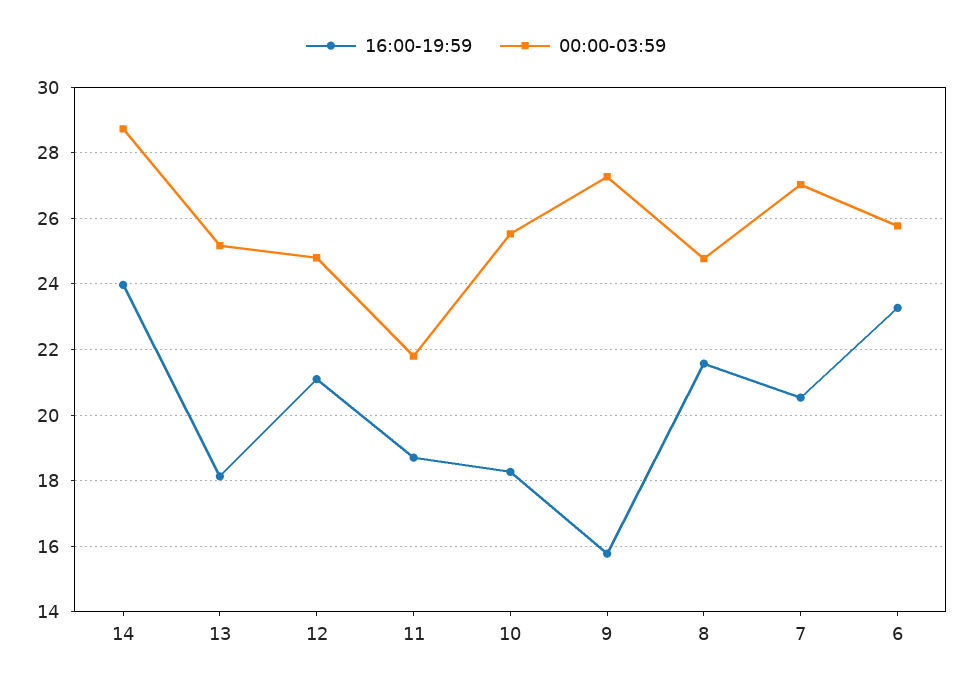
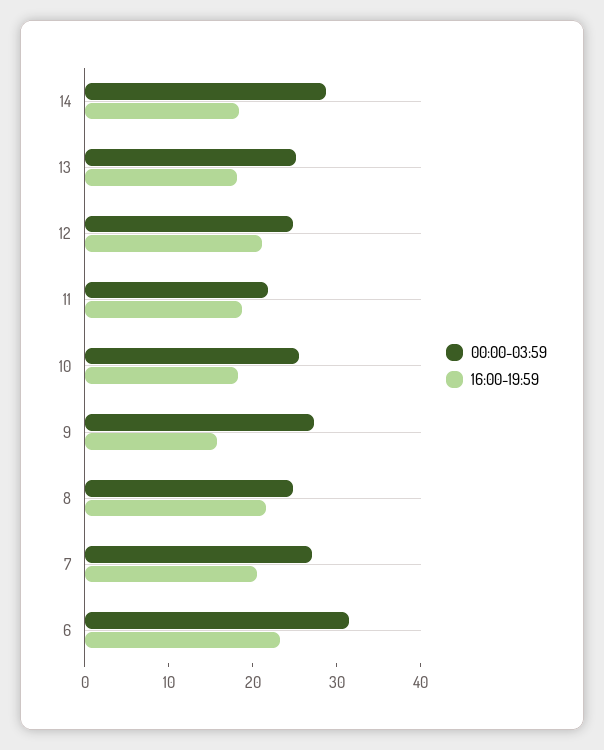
16:00-19:59, 14: 24 -> 18
00:00-03:59, 6: 25.8 -> 32

